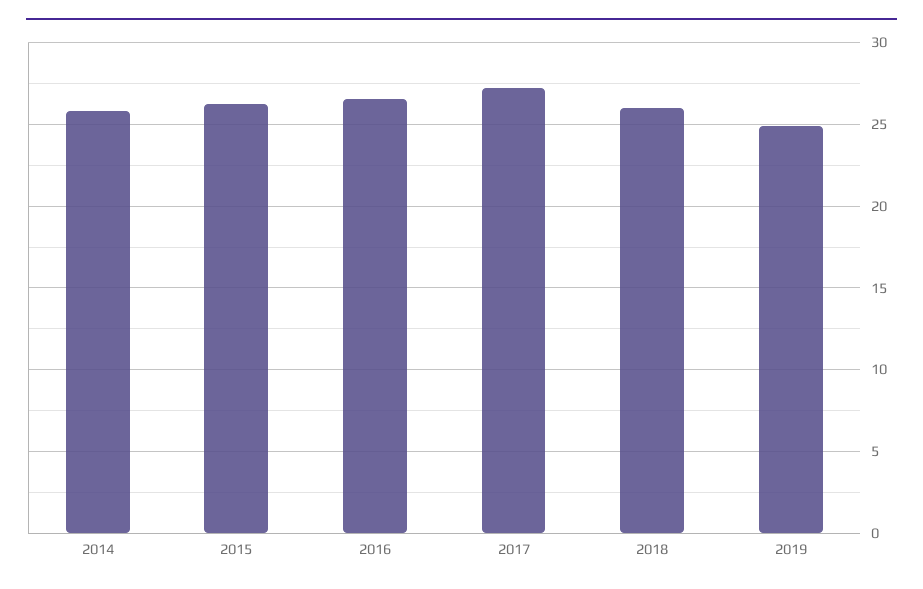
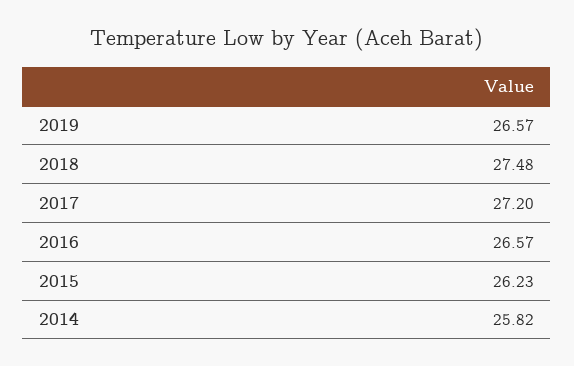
2018: 26 -> 27.48
2019: 25 -> 26.57

